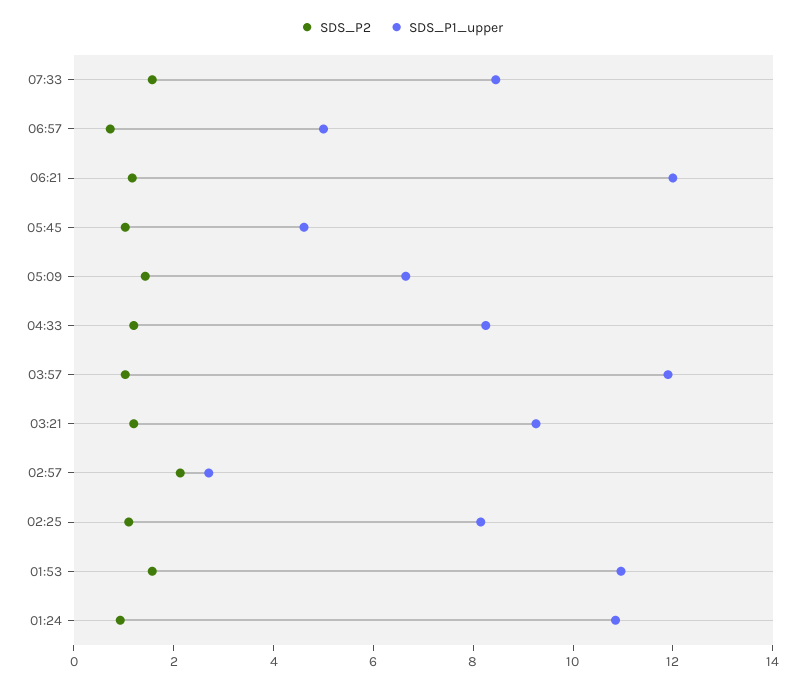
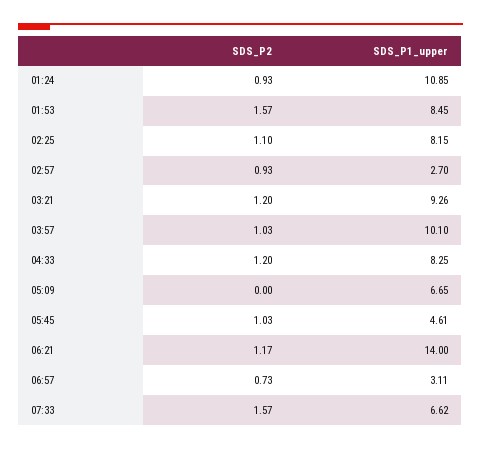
SDS_P1_upper, 07:33: 8.5 -> 6.62
SDS_P1_upper, 06:57: 5 -> 3.11
SDS_P1_upper, 06:21: 12 -> 14
SDS_P2, 05:09: 1.5 -> 0
SDS_P1_upper, 03:57: 12 -> 10.1
SDS_P2, 02:57: 2 -> 0.93
SDS_P1_upper, 01:53: 11 -> 8.45

